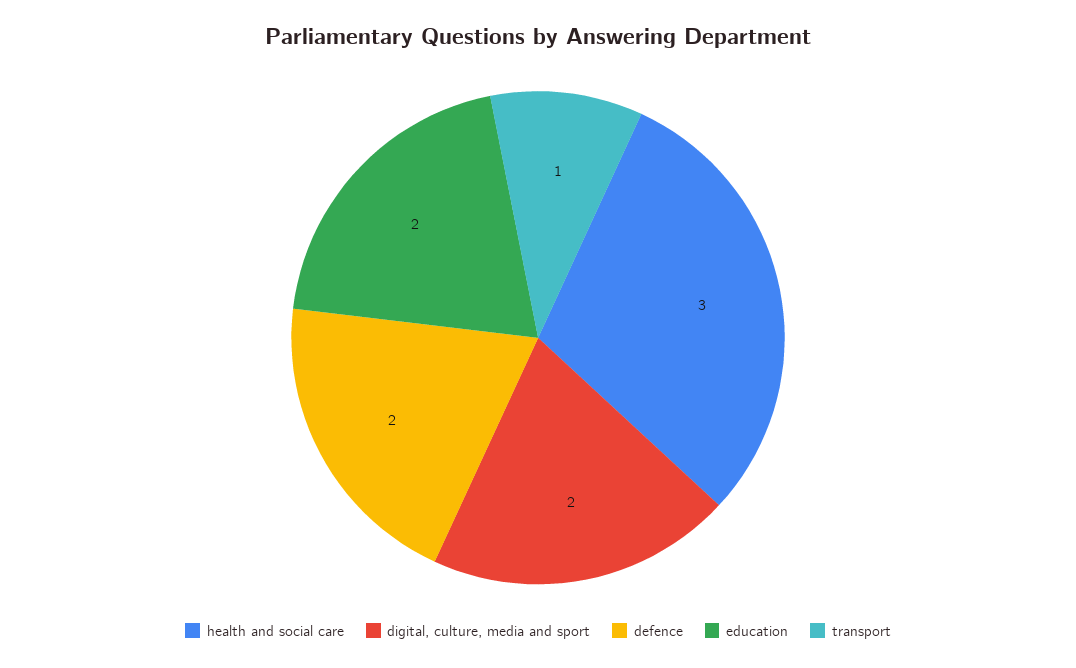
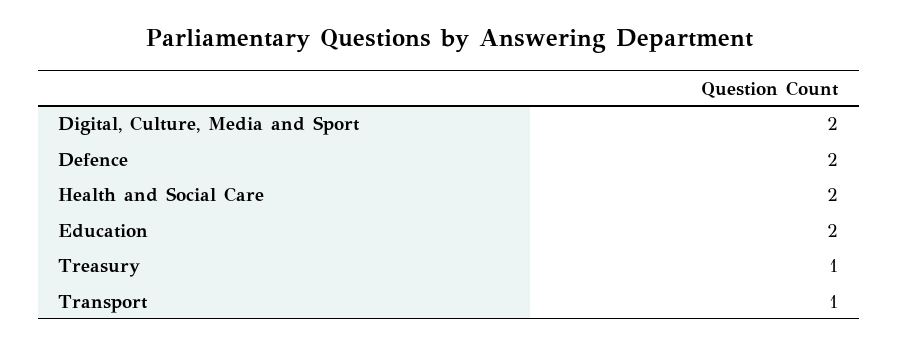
health and social care: 3 -> 2
Treasury: none -> 1

